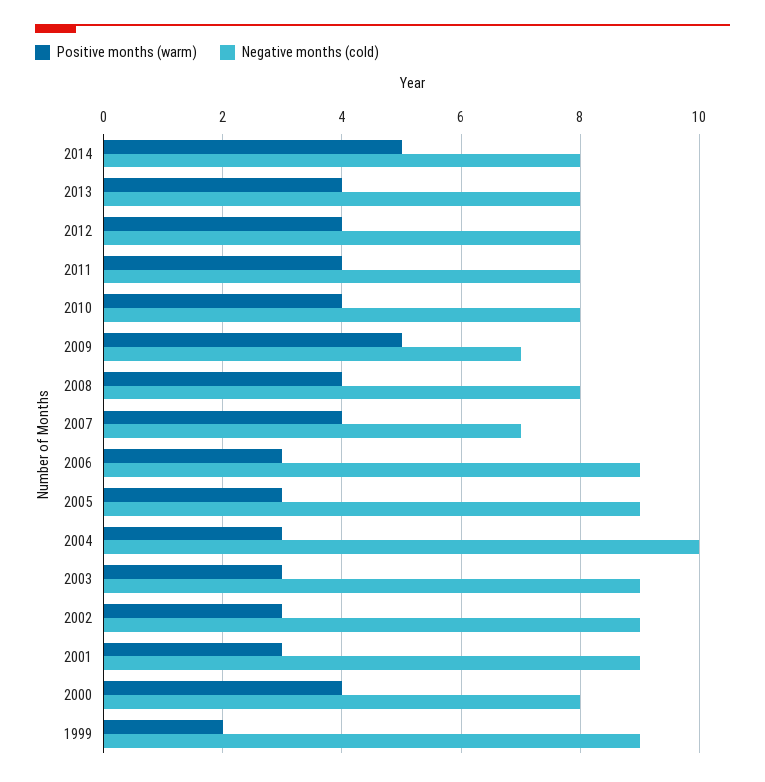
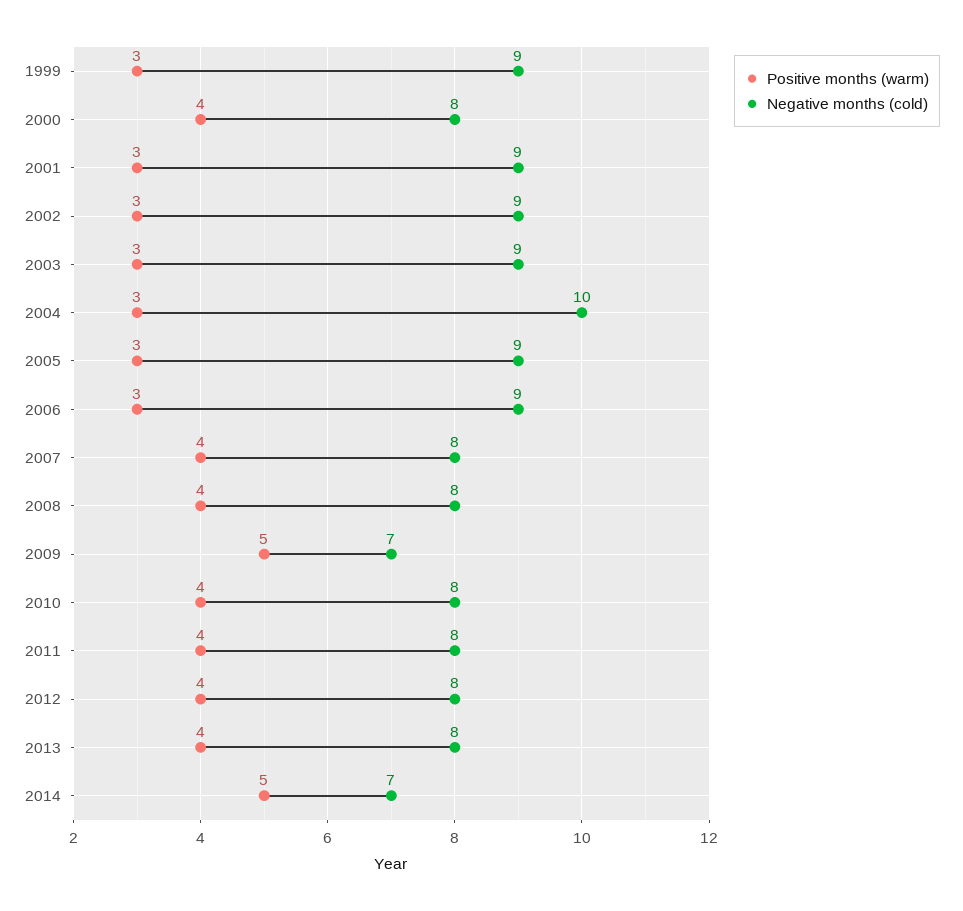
Negative months (cold), 2014: 8 -> 7
Negative months (cold), 2007: 7 -> 8
Positive months (warm), 1999: 2 -> 3

